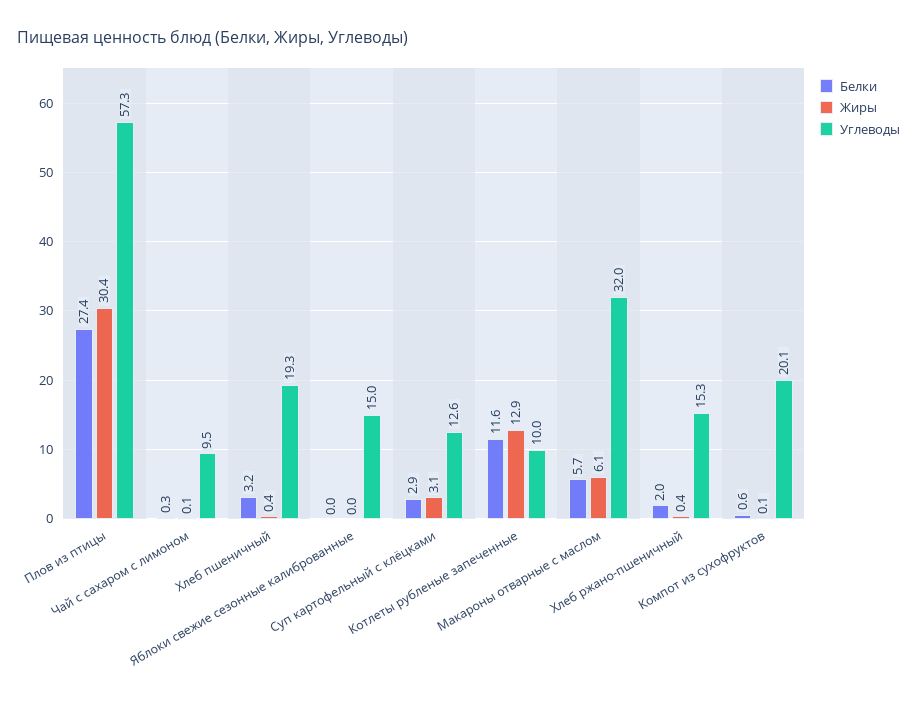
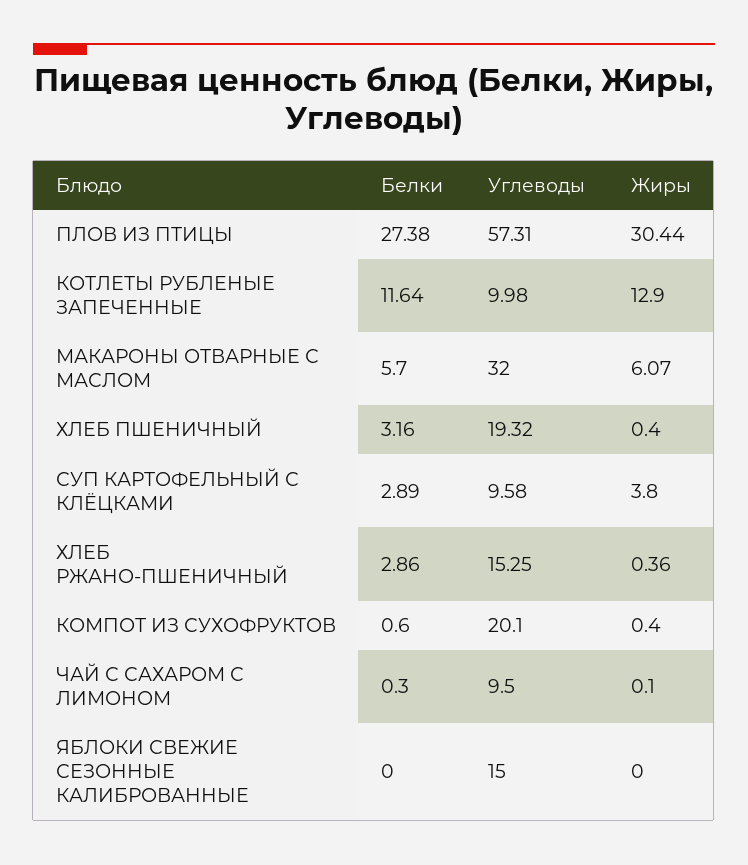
Жиры, Суп картофельный с клёцками: 3.1 -> 3.8
Углеводы, Суп картофельный с клёцками: 12.6 -> 9.58
Белки, Хлеб ржано-пшеничный: 2 -> 2.86
Жиры, Компот из сухофруктов: 0.1 -> 0.4

